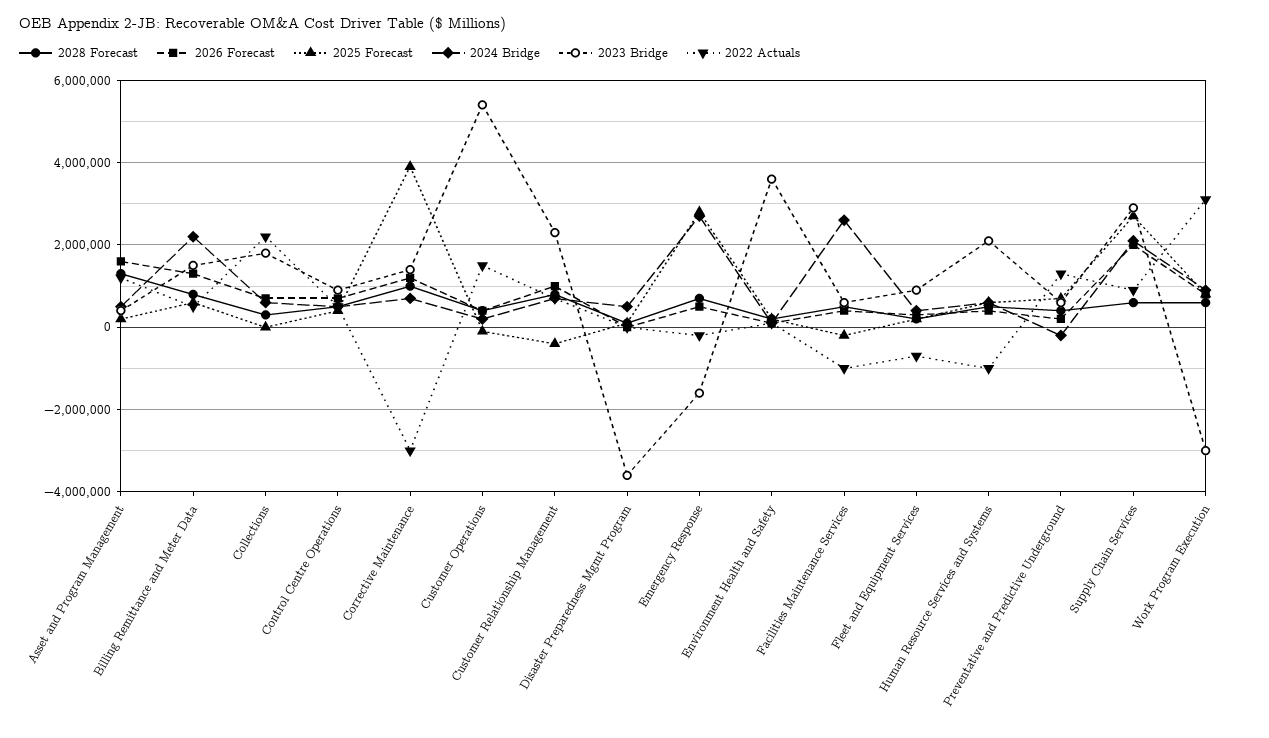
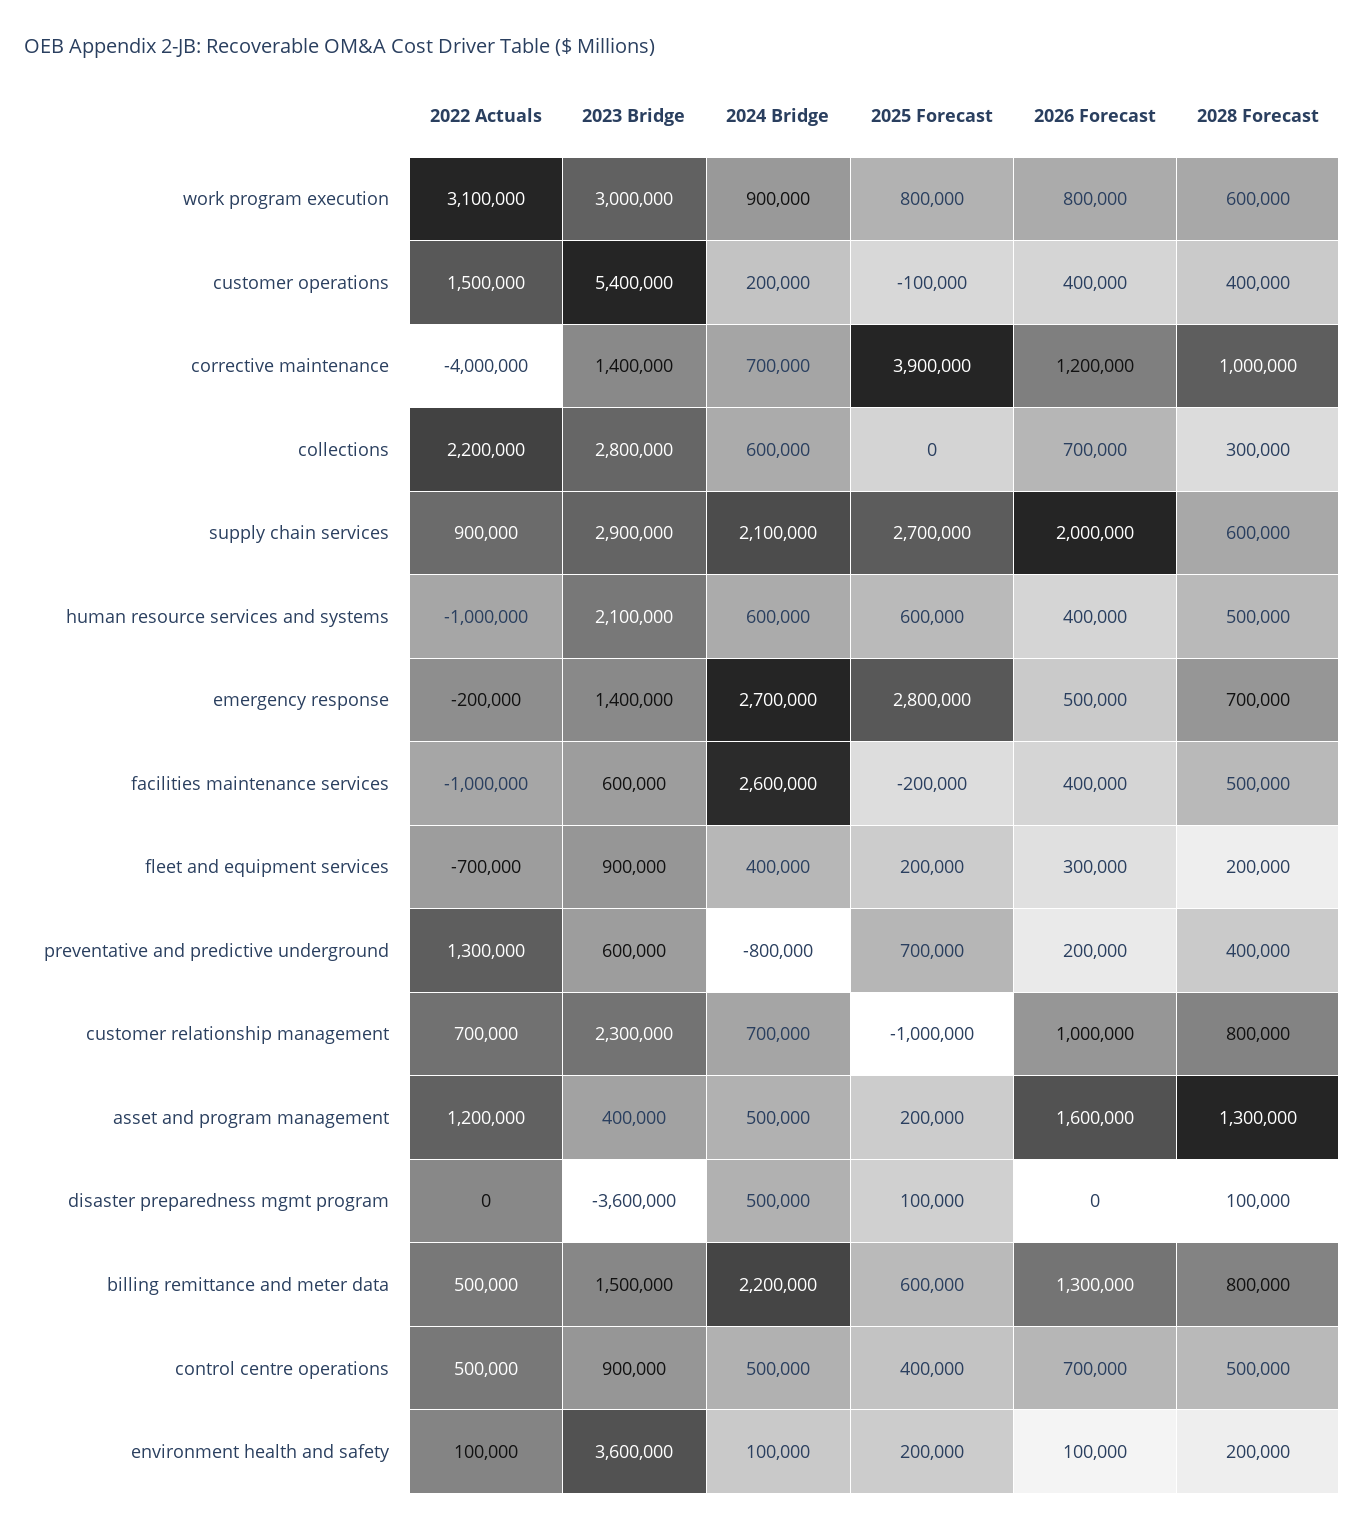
2023 Bridge, Collections: 1800000 -> 2800000
2022 Actuals, Corrective Maintenance: -3000000 -> -4000000
2025 Forecast, Customer Relationship Management: -400000 -> -1000000
2023 Bridge, Emergency Response: -1600000 -> 1400000
2024 Bridge, Preventative and Predictive Underground: -200000 -> -800000
2023 Bridge, Work Program Execution: -3000000 -> 3000000

